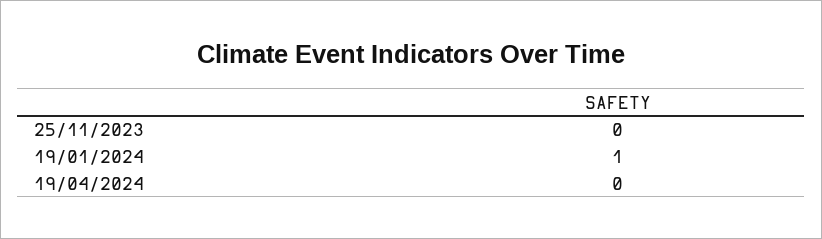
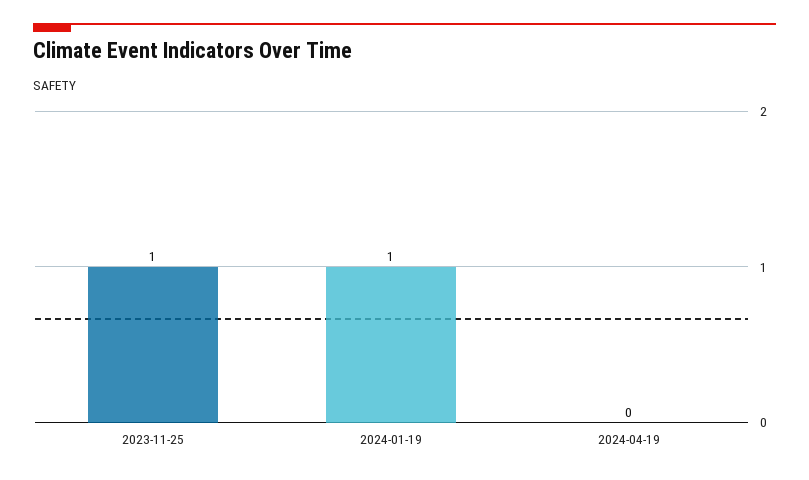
25/11/2023: 0 -> 1

